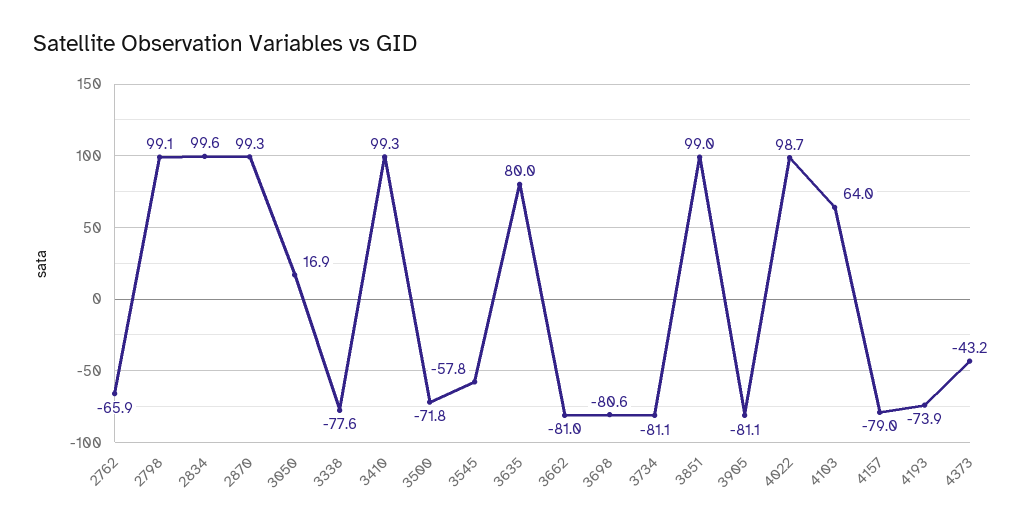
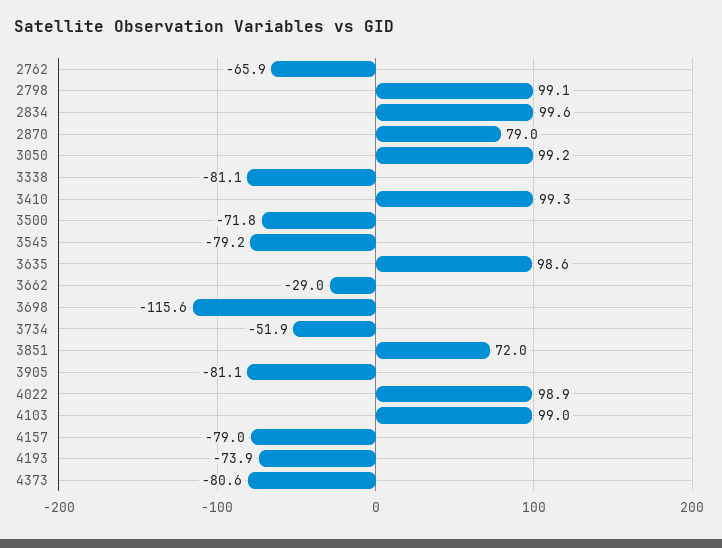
2870: 99.3 -> 79
3050: 16.9 -> 99.2
3338: -77.6 -> -81.1
3545: -57.8 -> -79.2
3635: 80 -> 98.6
3662: -81 -> -29
3698: -80.6 -> -115.6
3734: -81.1 -> -51.9
3851: 99 -> 72
4022: 98.7 -> 98.9
4103: 64 -> 99
4373: -43.2 -> -80.6

